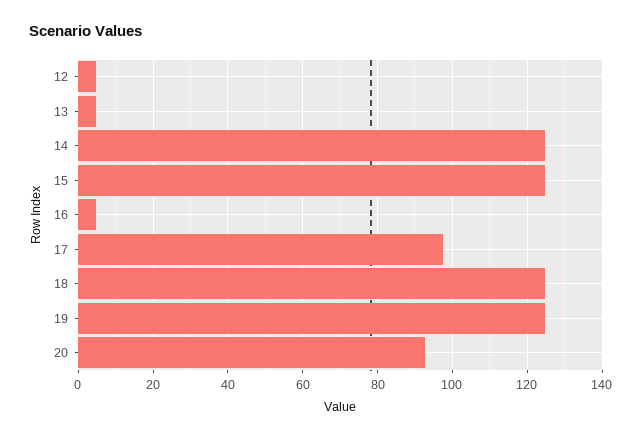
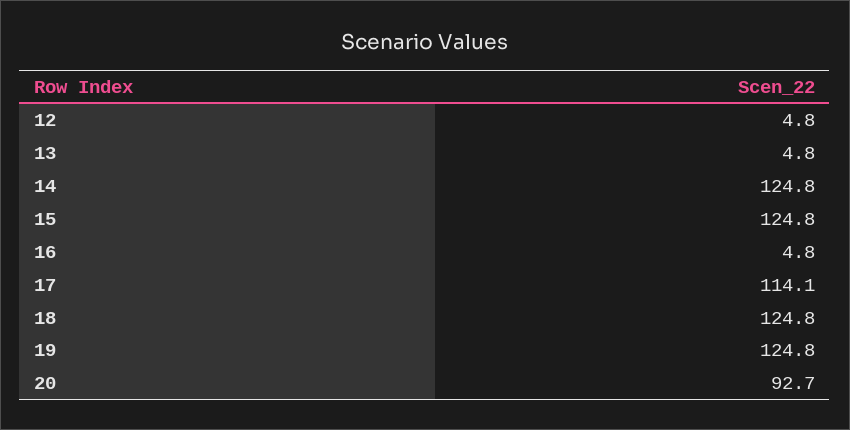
17: 98 -> 114.1

